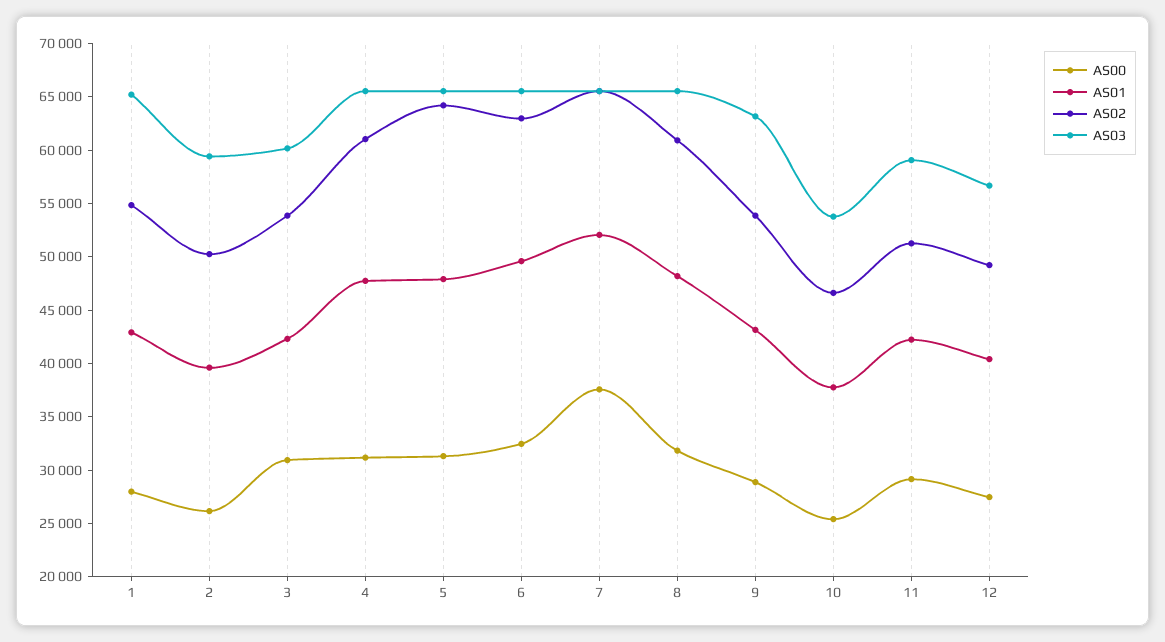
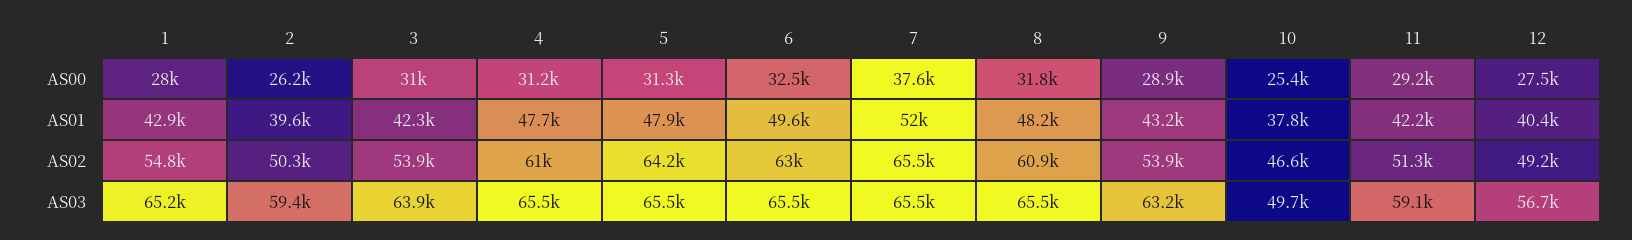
AS03, 3: 60000 -> 63900
AS03, 10: 54000 -> 49700

